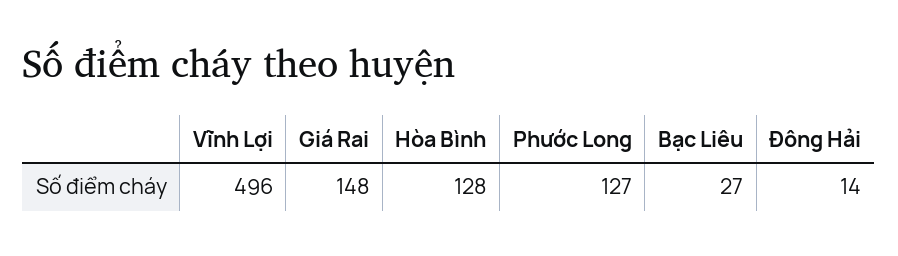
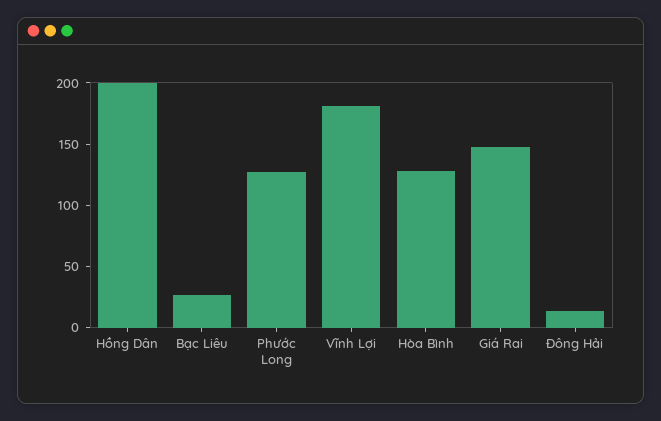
Vĩnh Lợi: 496 -> 180
Hồng Dân: none -> 200

